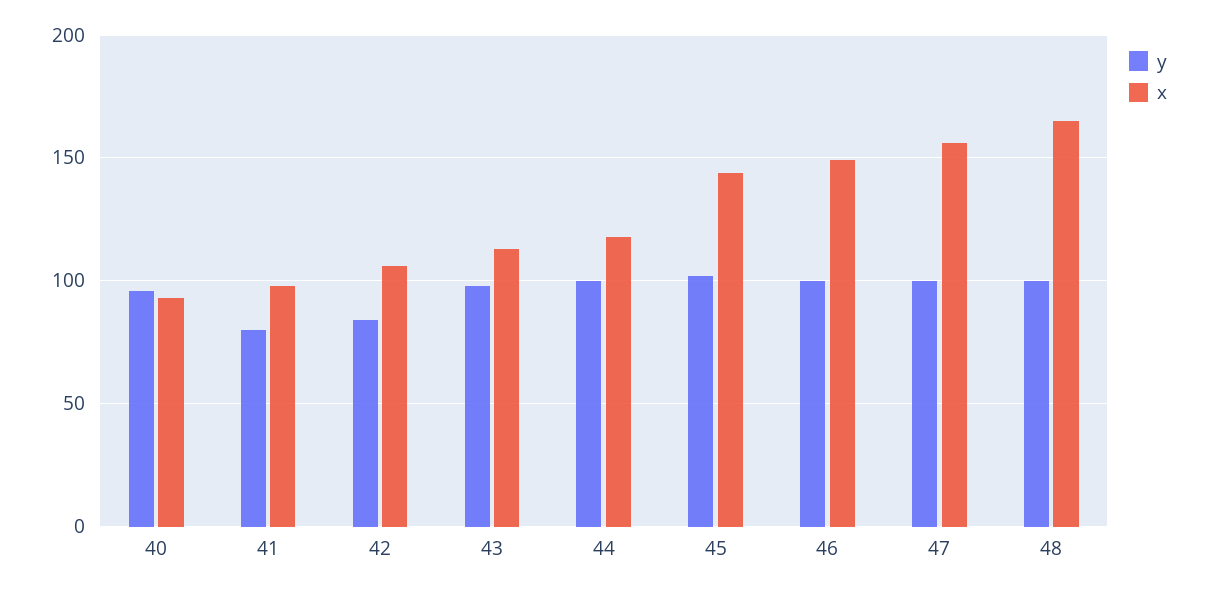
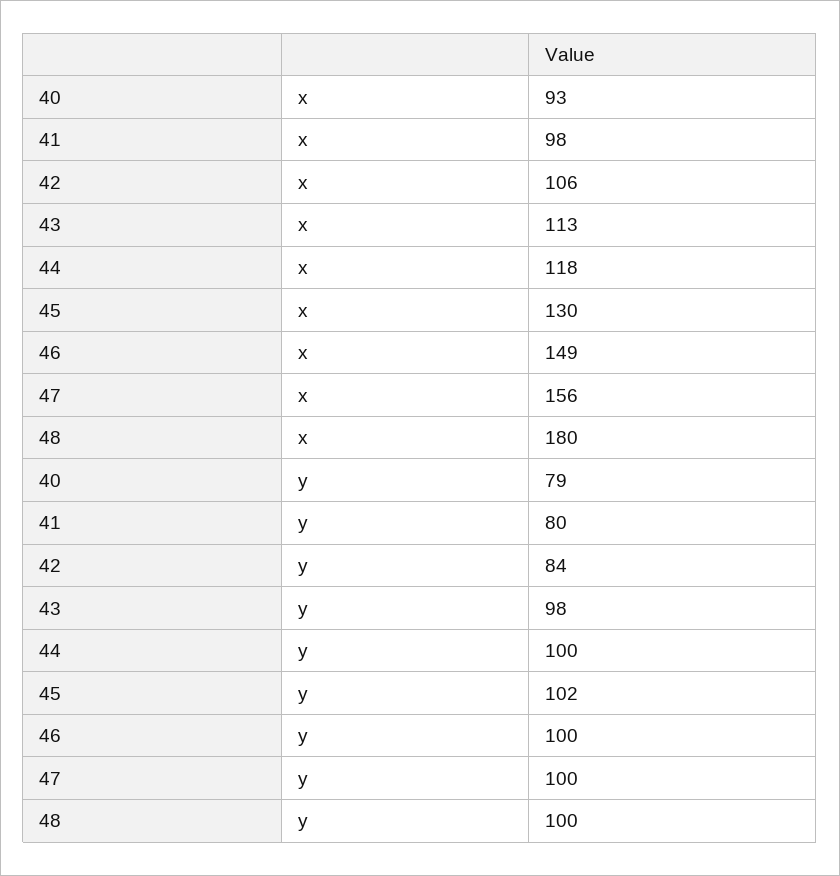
y, 40: 95 -> 79
x, 45: 145 -> 130
x, 48: 165 -> 180

